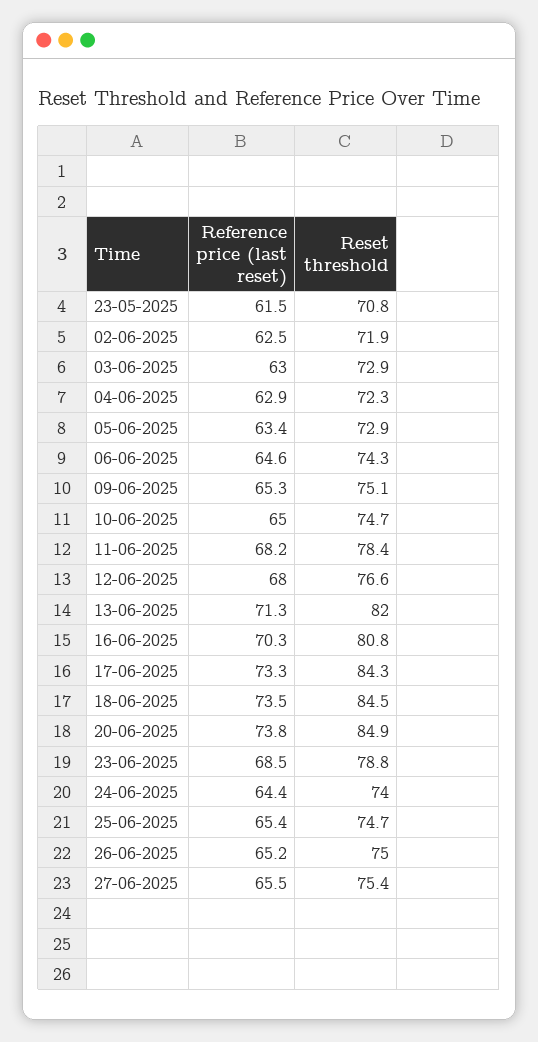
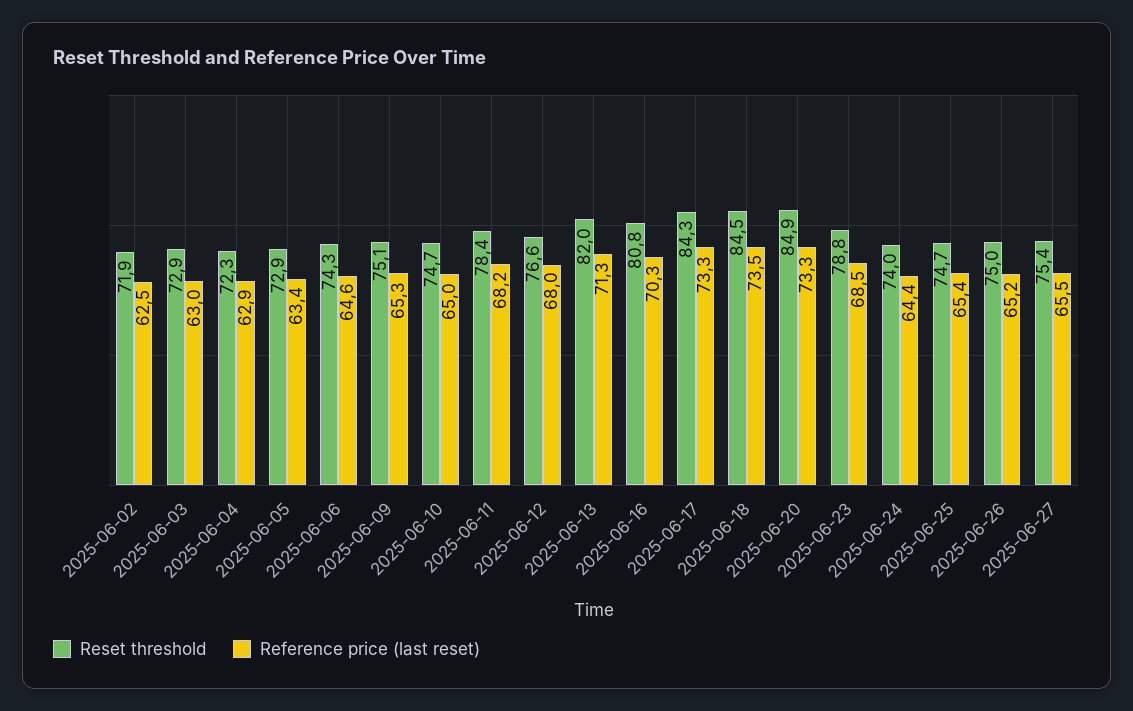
Reference price (last reset), 23-05-2025: 61.5 -> none
Reset threshold, 23-05-2025: 70.8 -> none
Reference price (last reset), 20-06-2025: 73.8 -> 73.3

